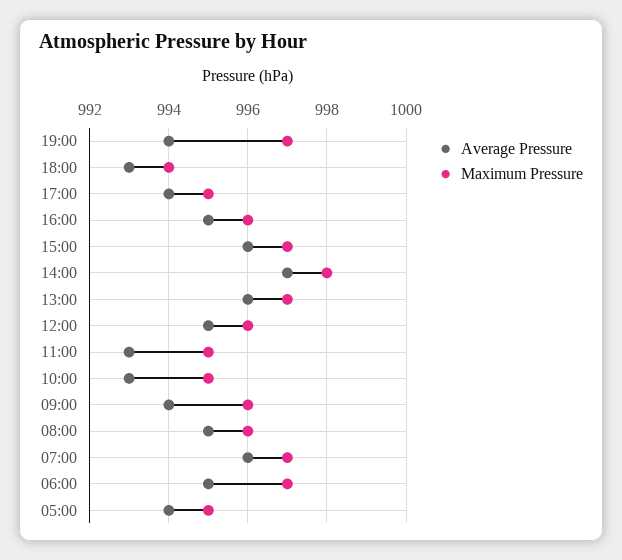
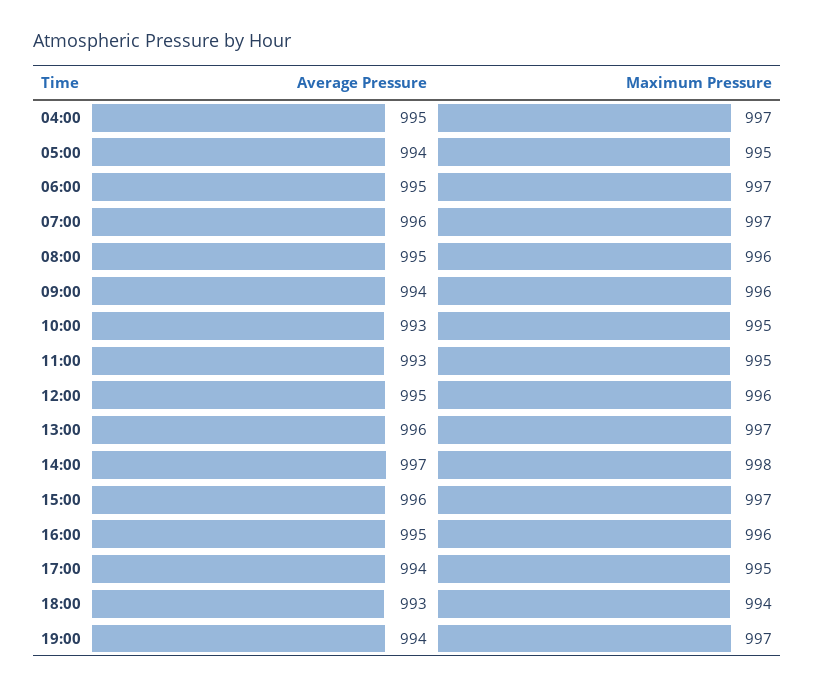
Average Pressure, 04:00: none -> 995
Maximum Pressure, 04:00: none -> 997

